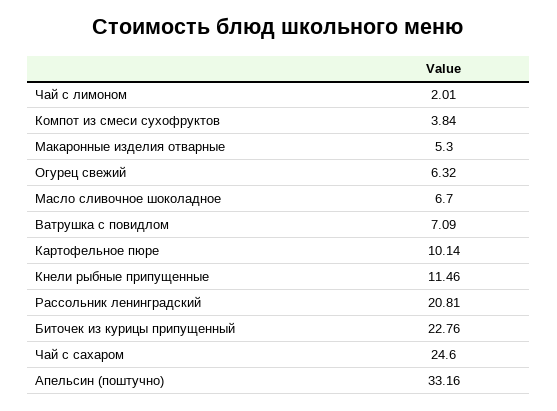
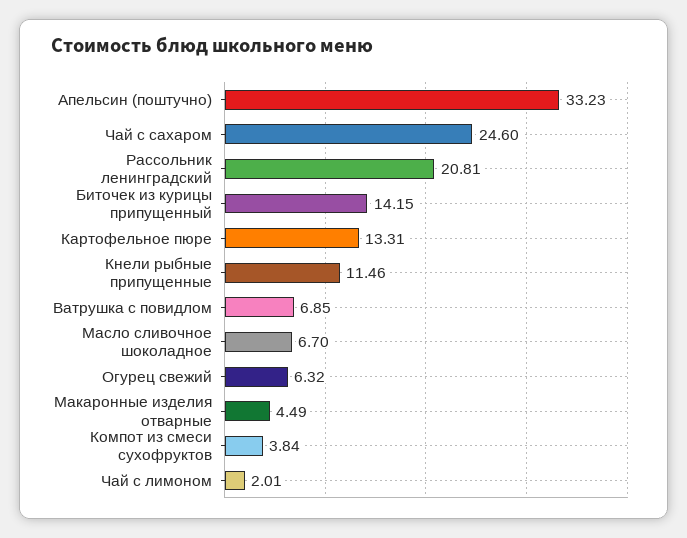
Макаронные изделия отварные: 5.3 -> 4.49
Ватрушка с повидлом: 7.09 -> 6.85
Картофельное пюре: 10.14 -> 13.31
Биточек из курицы припущенный: 22.76 -> 14.15
Апельсин (поштучно): 33.16 -> 33.23

